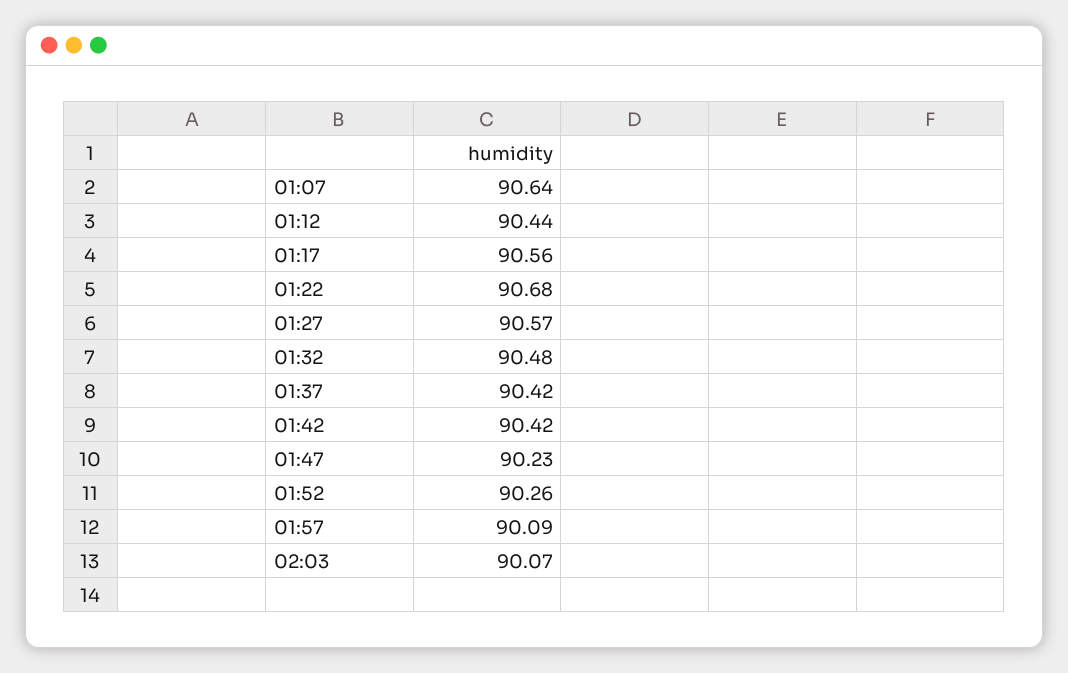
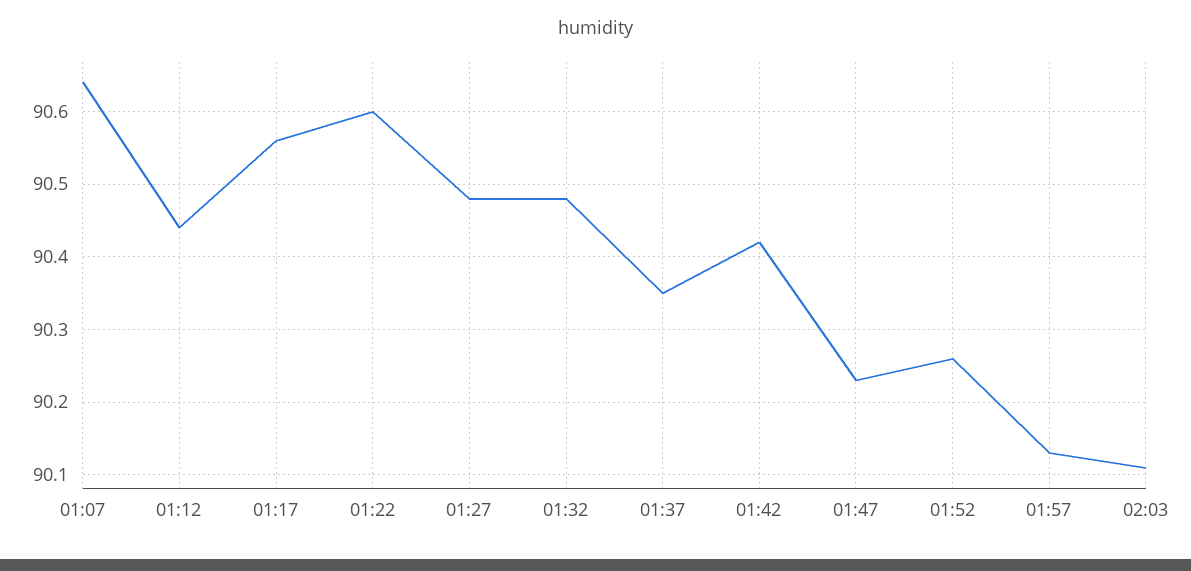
01:22: 90.68 -> 90.6
01:27: 90.57 -> 90.48
01:37: 90.42 -> 90.35
01:57: 90.09 -> 90.13
02:03: 90.07 -> 90.11

